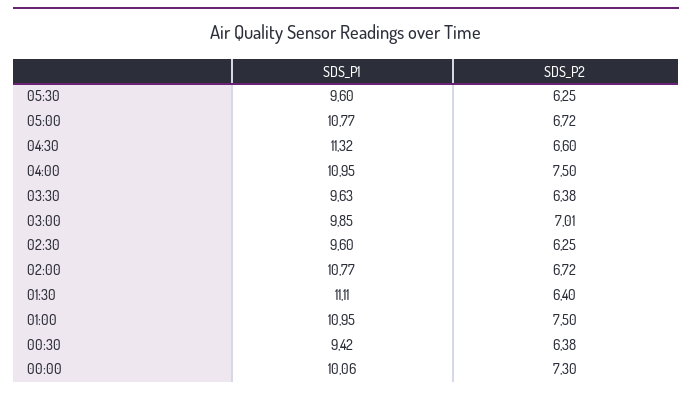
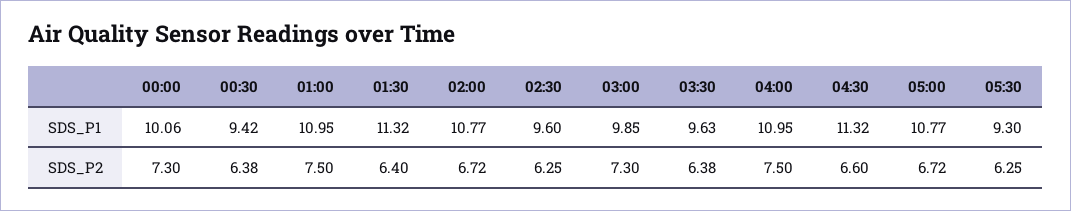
SDS_P1, 05:30: 9.6 -> 9.3
SDS_P2, 03:00: 7.01 -> 7.3
SDS_P1, 01:30: 11.11 -> 11.32

